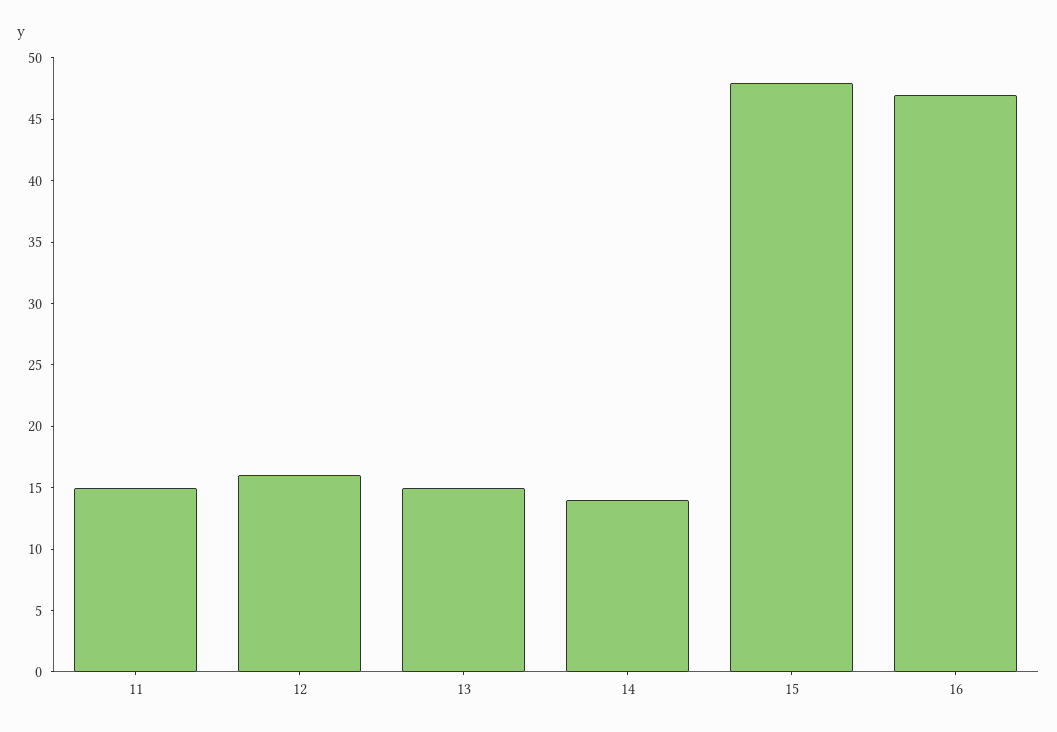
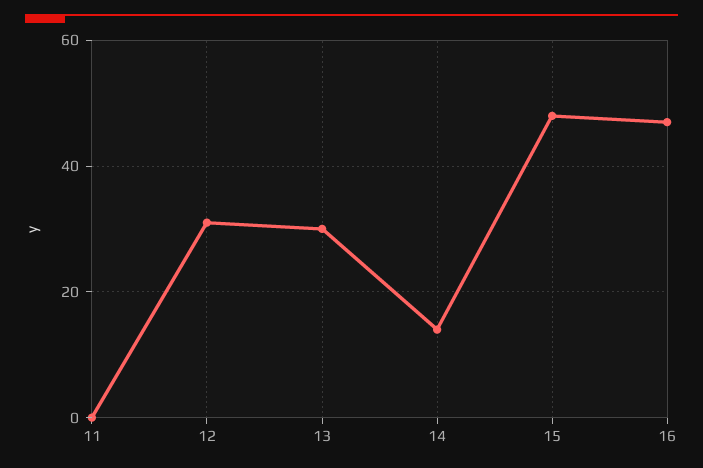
11: 15 -> 0
12: 16 -> 30
13: 15 -> 30

